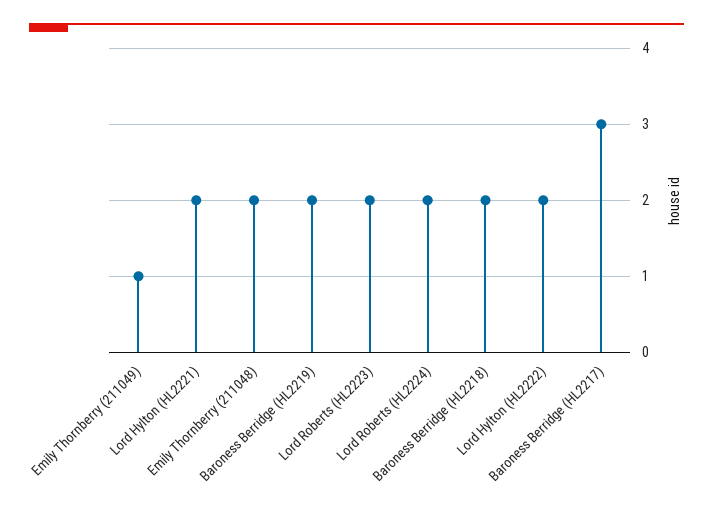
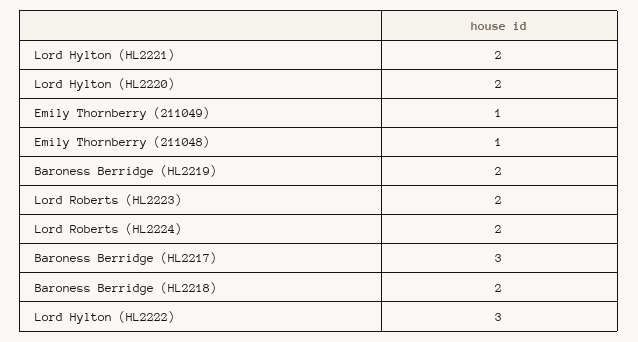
Emily Thornberry (211048): 2 -> 1
Lord Hylton (HL2222): 2 -> 3
Lord Hylton (HL2220): none -> 2

